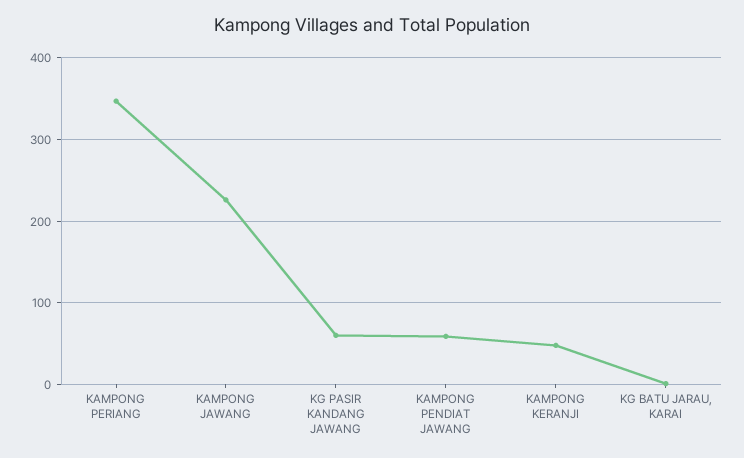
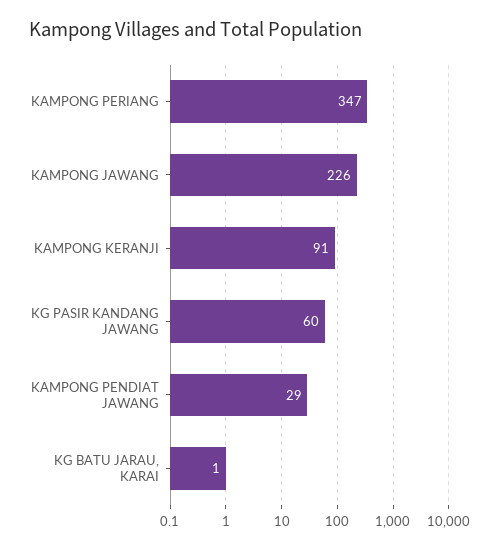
KAMPONG PENDIAT JAWANG: 60 -> 29
KAMPONG KERANJI: 50 -> 91

